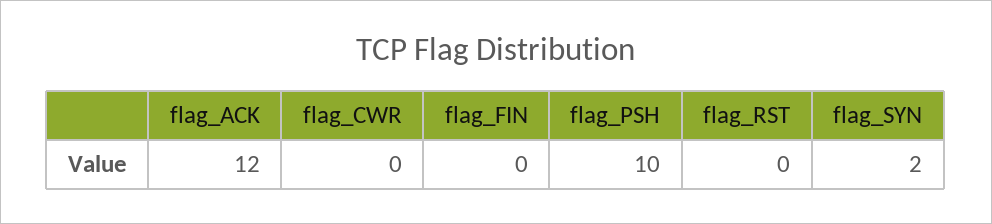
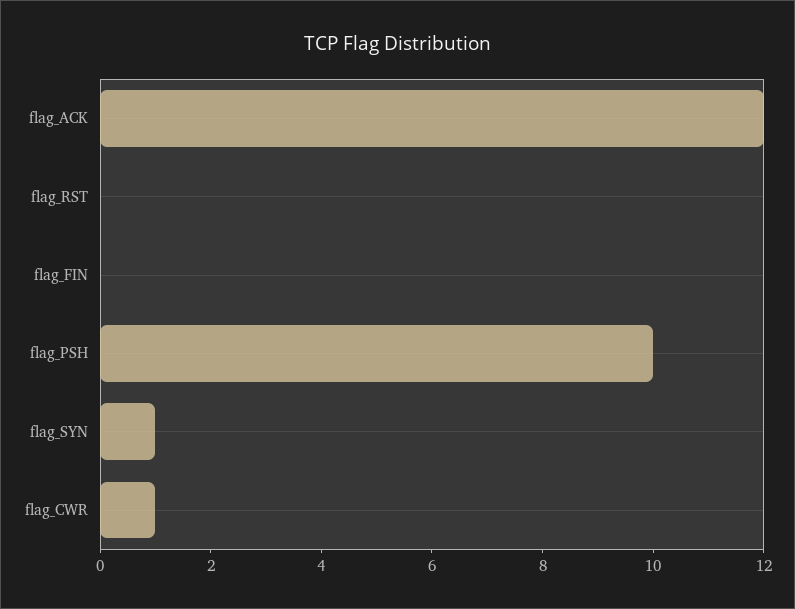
flag_CWR: 0 -> 1
flag_SYN: 2 -> 1

